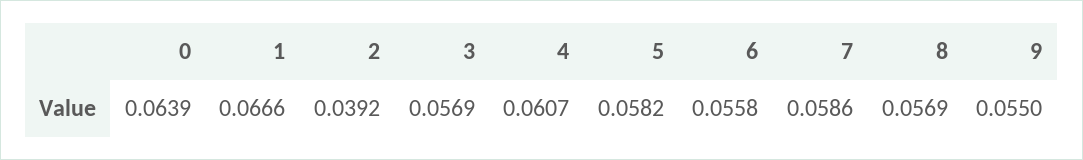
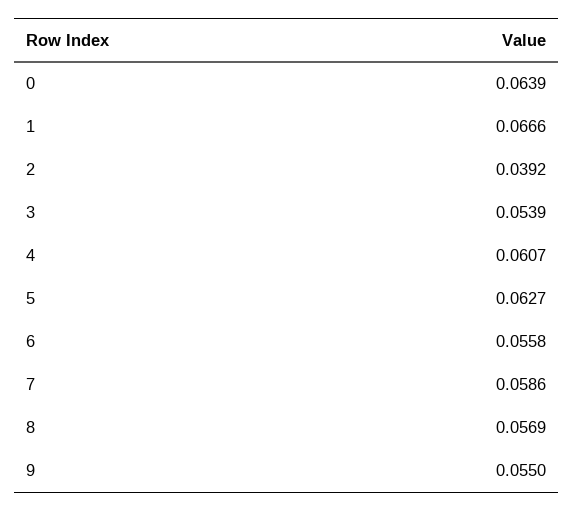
3: 0.0569 -> 0.0539
5: 0.0582 -> 0.0627

